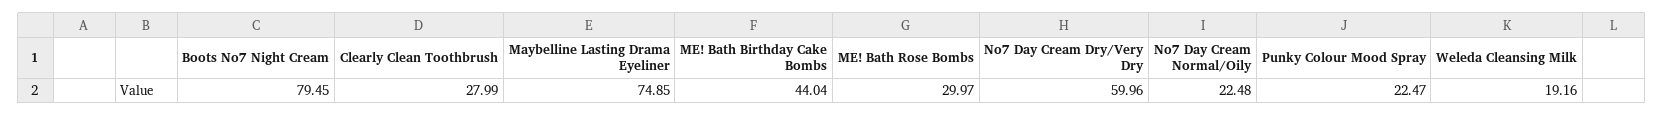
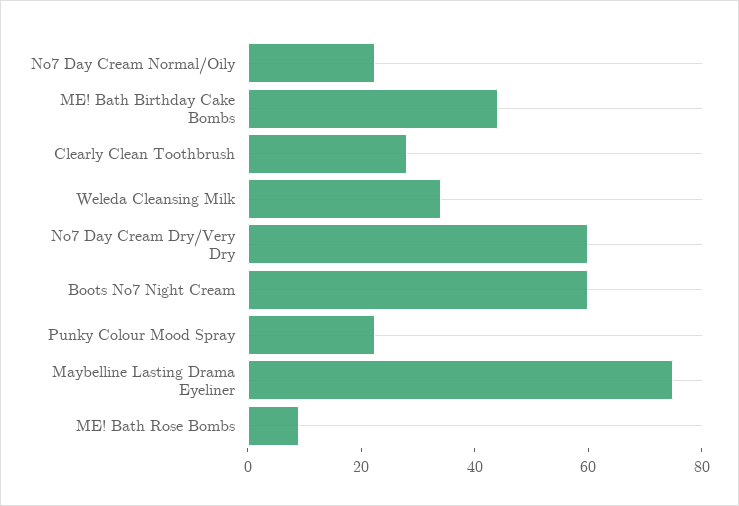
Boots No7 Night Cream: 79.45 -> 60
ME! Bath Rose Bombs: 29.97 -> 10
Weleda Cleansing Milk: 19.16 -> 35

